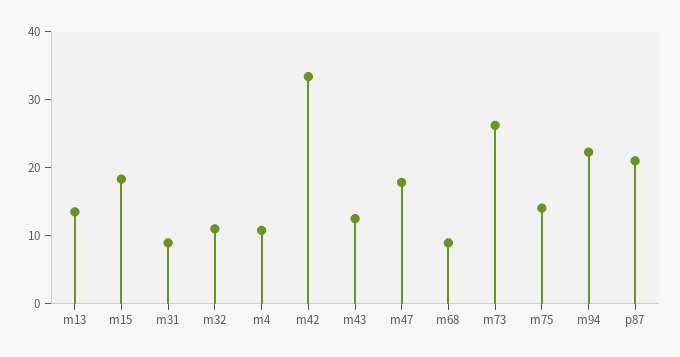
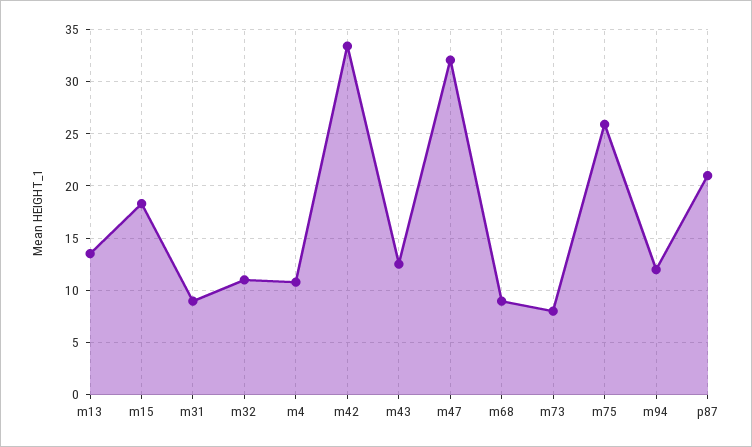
m47: 18 -> 32
m73: 26 -> 8
m75: 14 -> 26
m94: 22 -> 12

